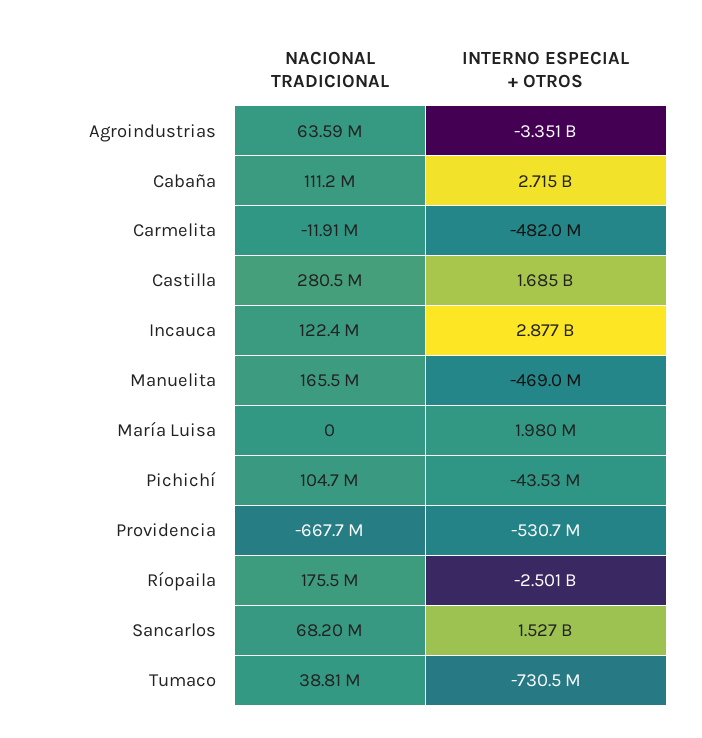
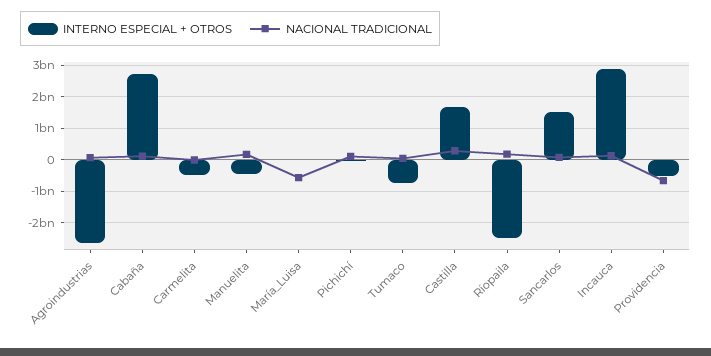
INTERNO ESPECIAL + OTROS, Agroindustrias: -3351000000 -> -2600000000
NACIONAL TRADICIONAL, María Luisa: 0 -> -600000000

